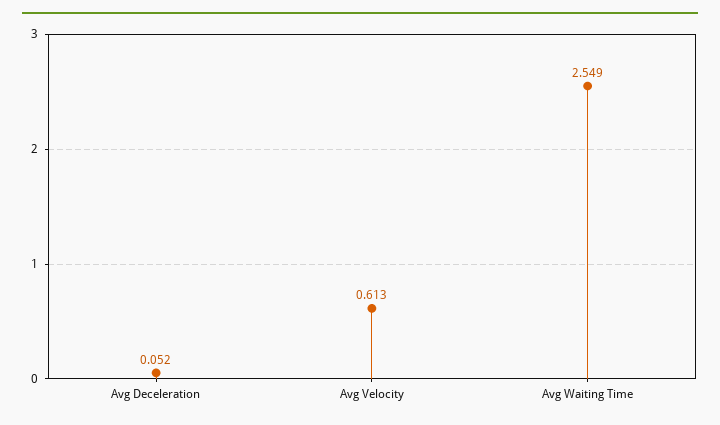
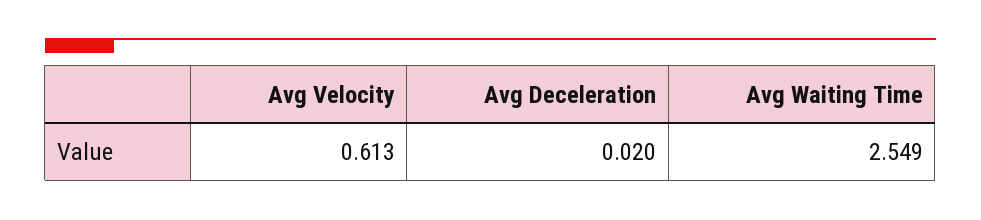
Avg Deceleration: 0.052 -> 0.02

